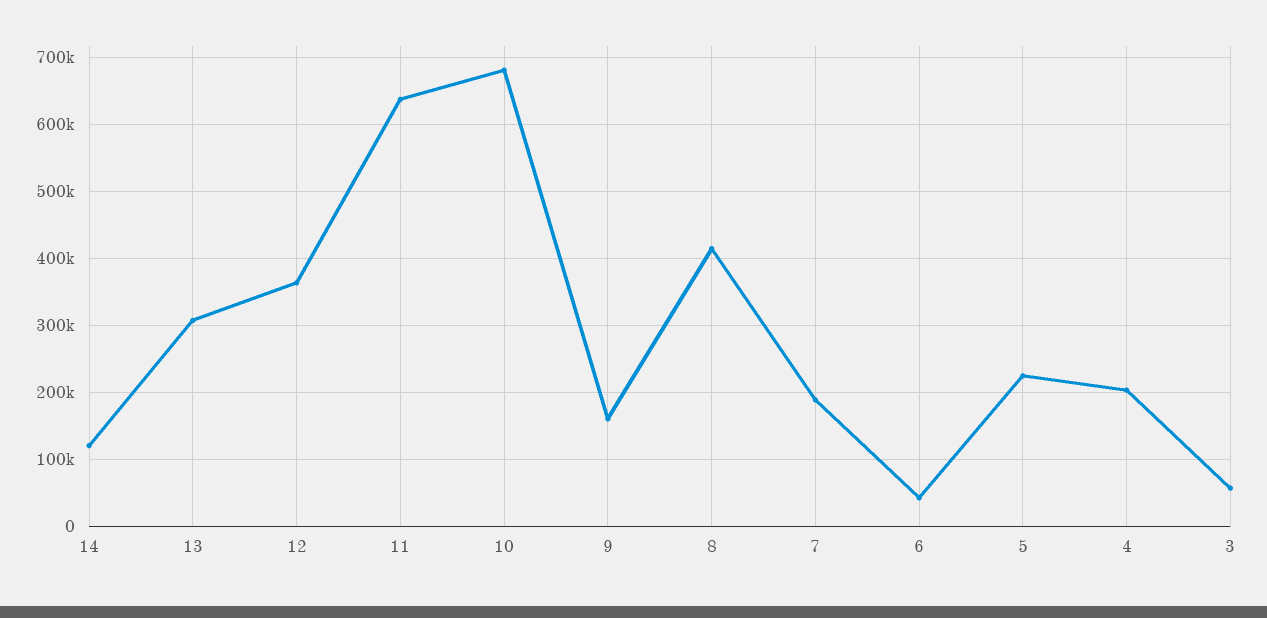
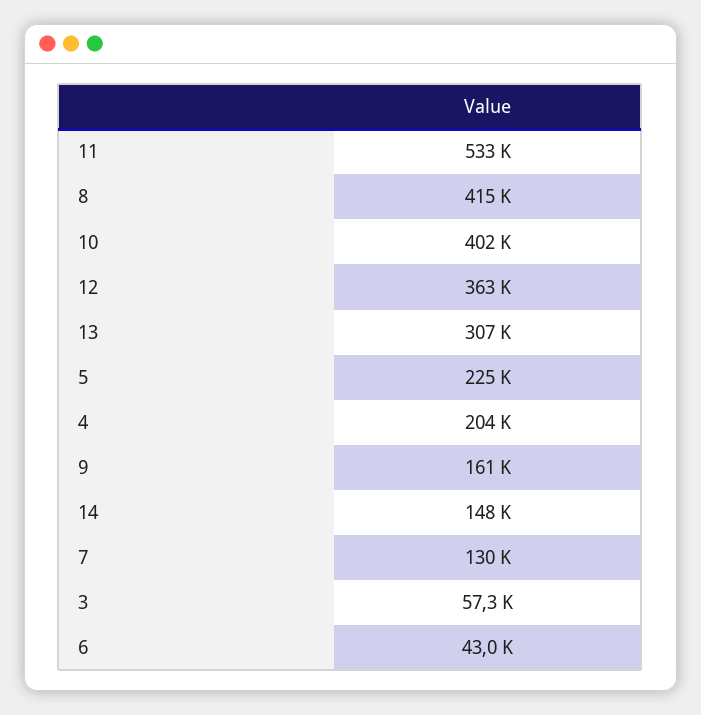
14: 120000 -> 148000
11: 640000 -> 533000
10: 680000 -> 402000
7: 190000 -> 130000

